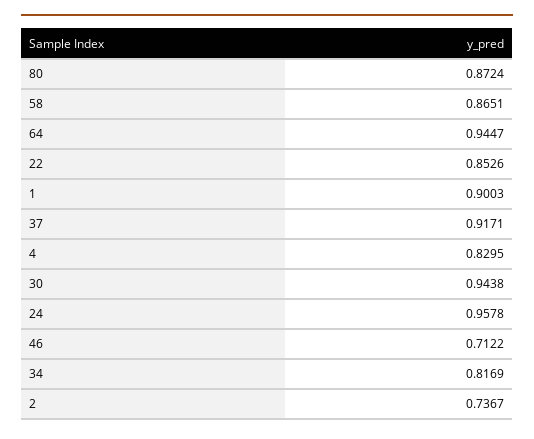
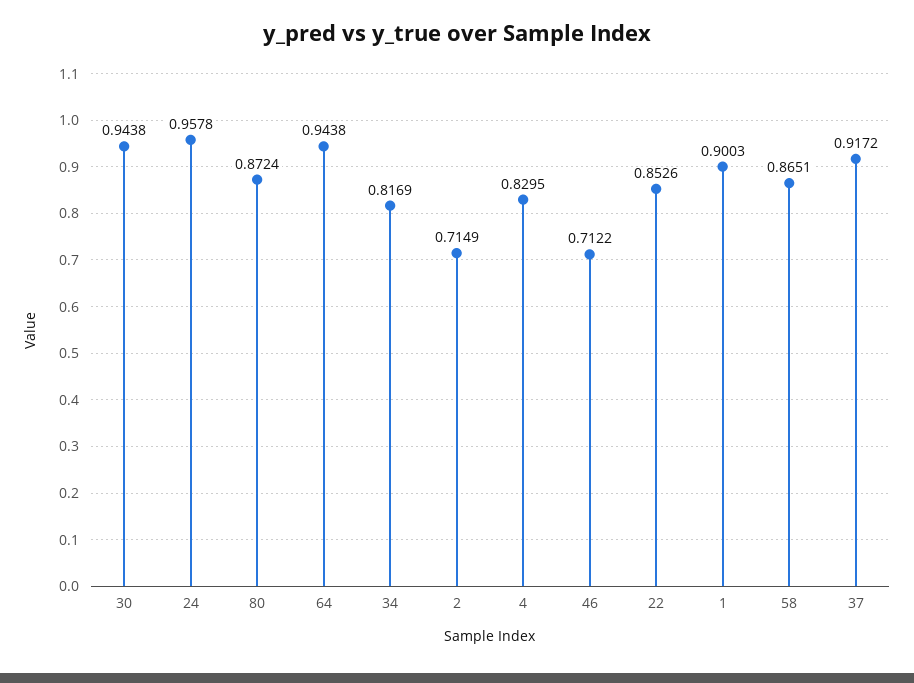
64: 0.9447 -> 0.9438
37: 0.9171 -> 0.9172
2: 0.7367 -> 0.7149

